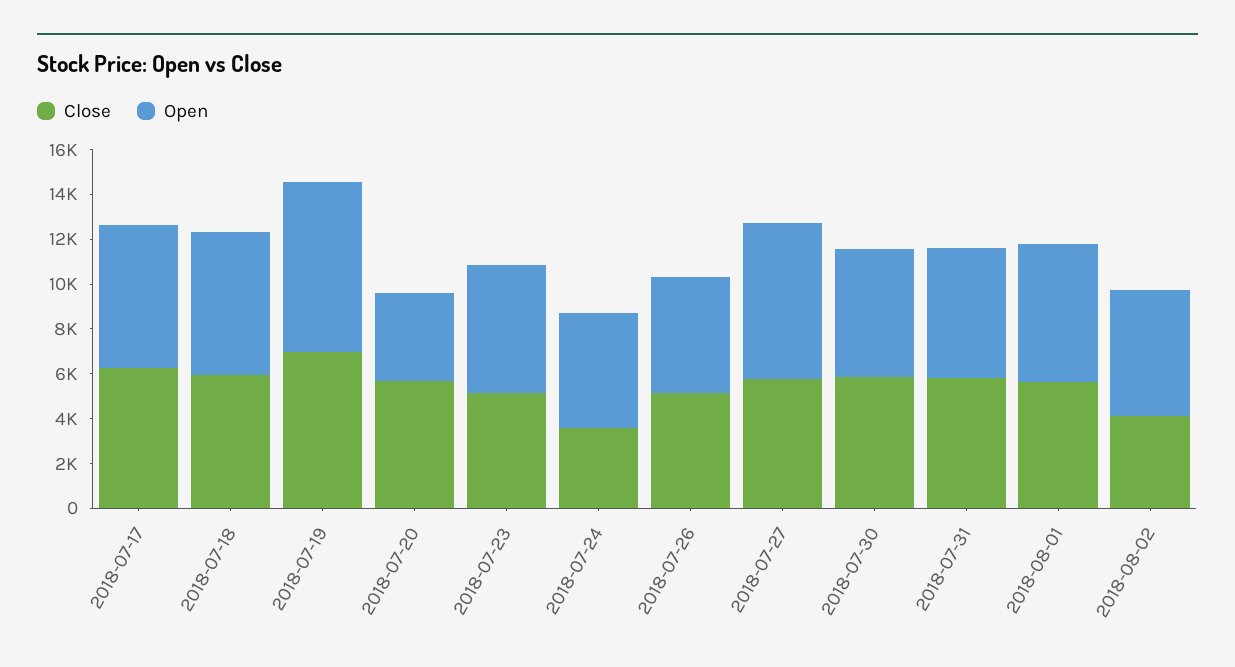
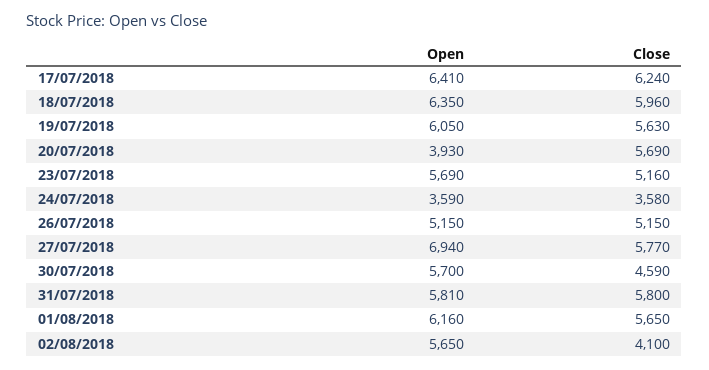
Close, 2018-07-19: 7000 -> 5630
Open, 2018-07-19: 7500 -> 6050
Open, 2018-07-24: 5000 -> 3590
Close, 2018-07-30: 6000 -> 4590

